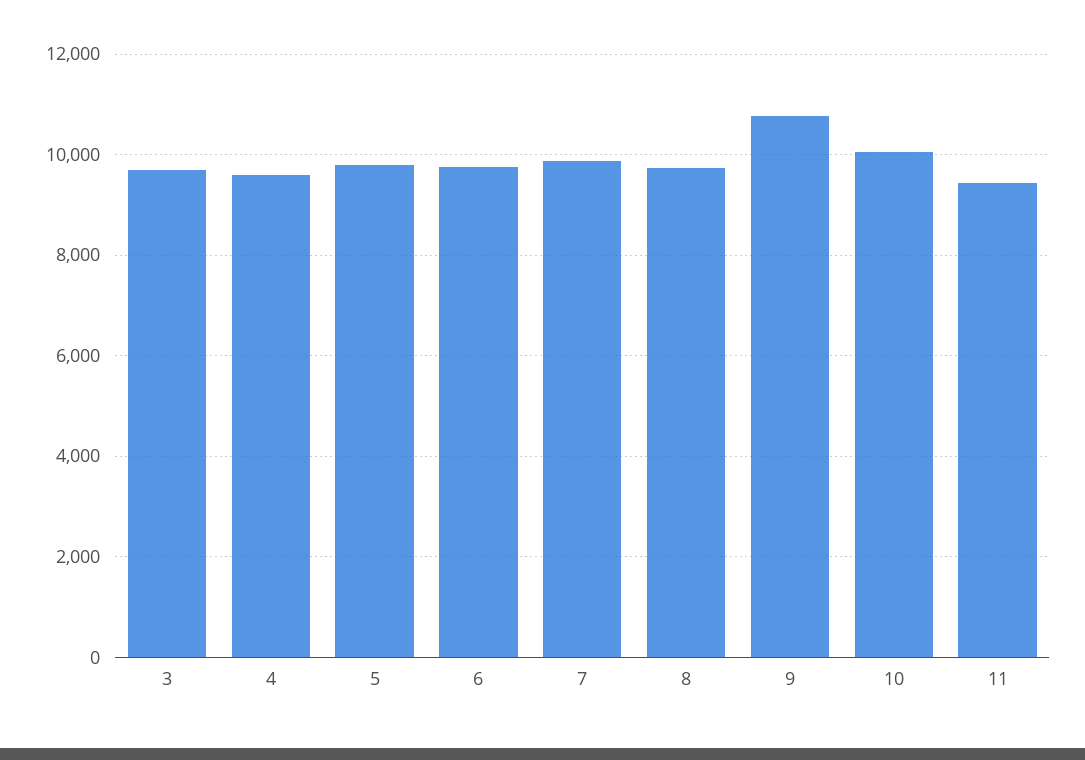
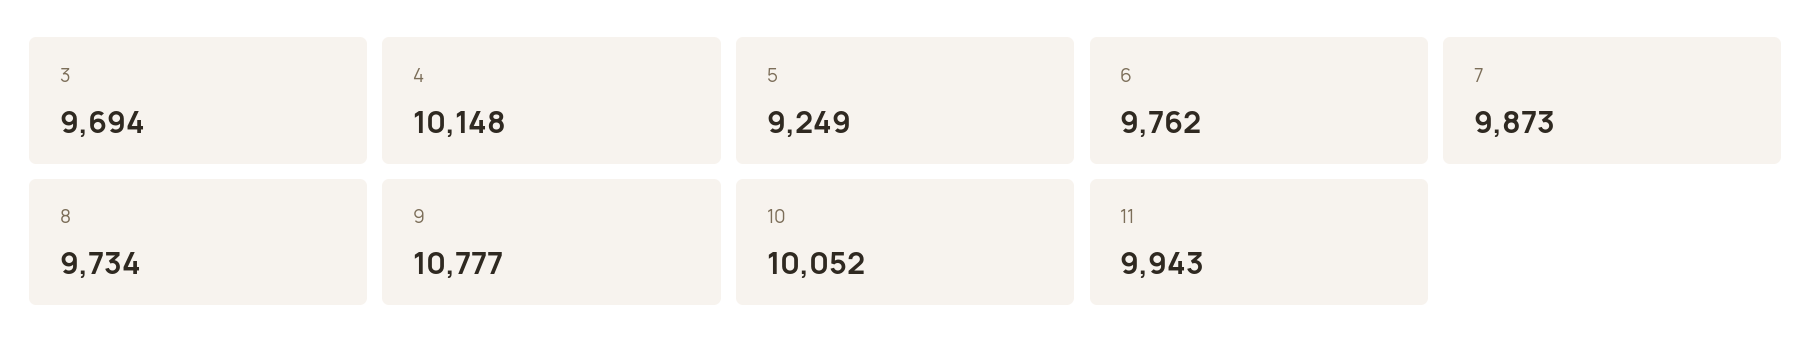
4: 9600 -> 10148
5: 9800 -> 9249
11: 9400 -> 9943

